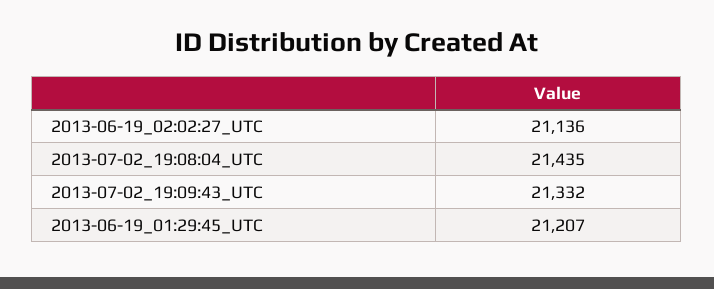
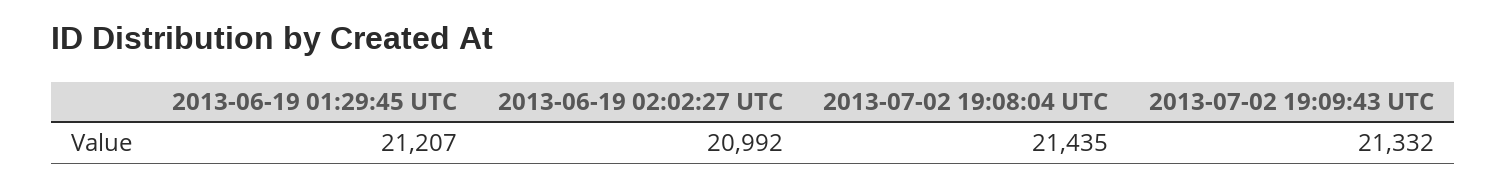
2013-06-19_02:02:27_UTC: 21136 -> 20992

